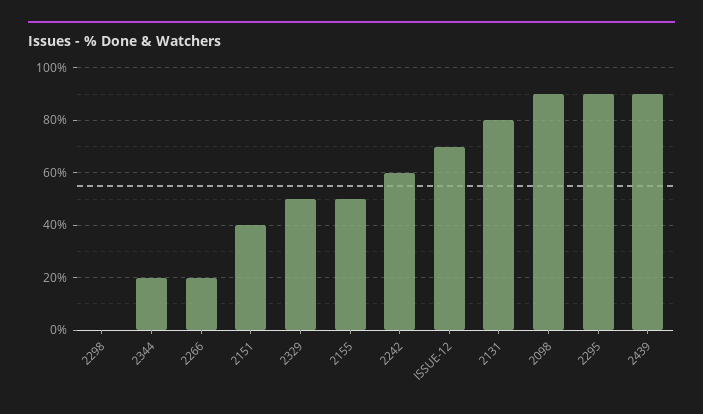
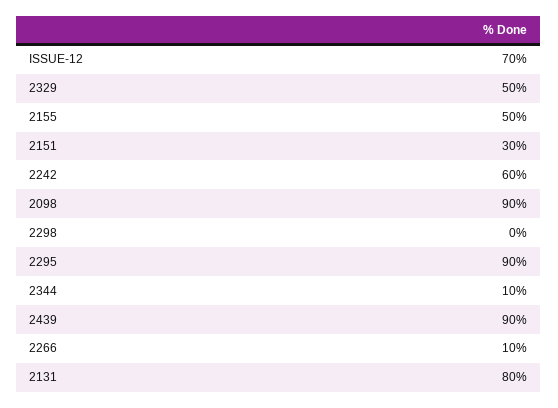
2344: 20 -> 10
2266: 20 -> 10
2151: 40 -> 30

